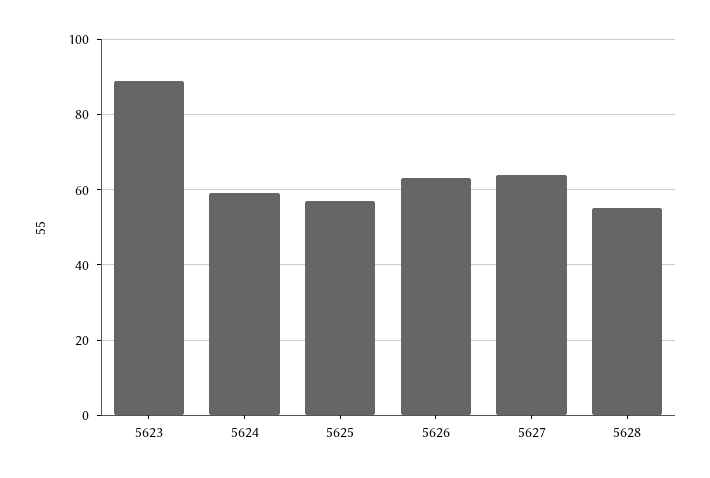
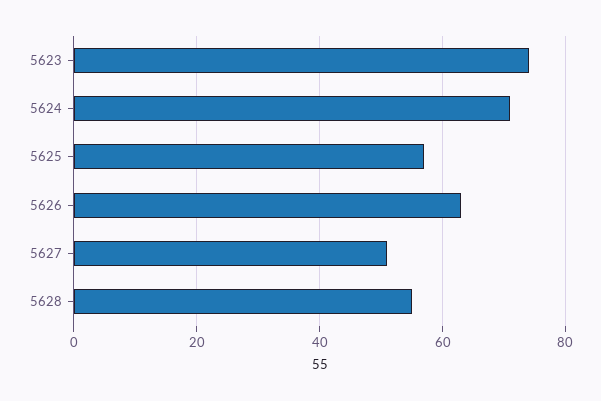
5623: 90 -> 75
5624: 60 -> 70
5627: 65 -> 50

